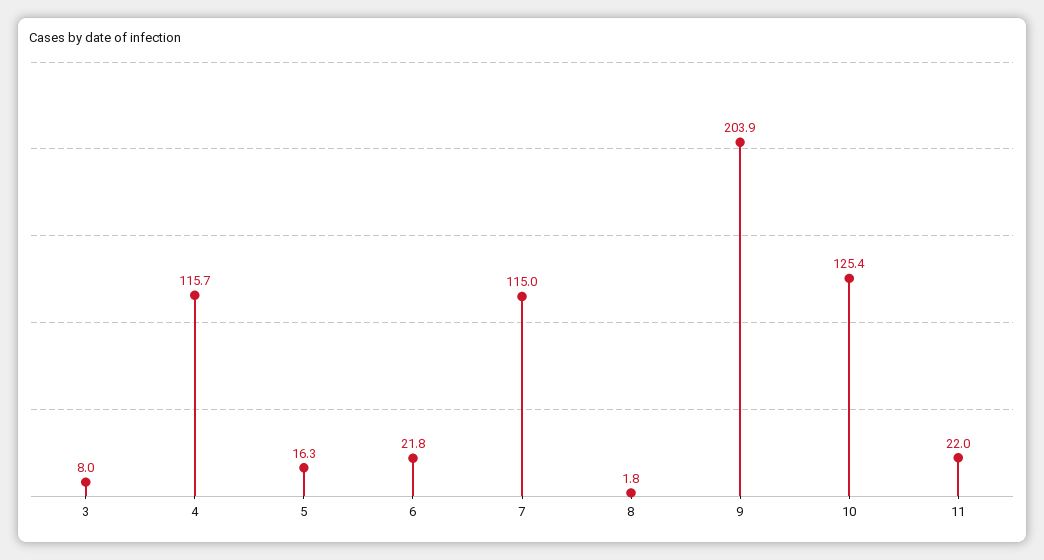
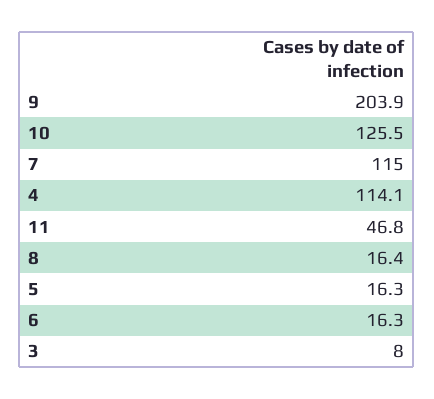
4: 115.7 -> 114.1
6: 21.8 -> 16.3
8: 1.8 -> 16.4
10: 125.4 -> 125.5
11: 22 -> 46.8

